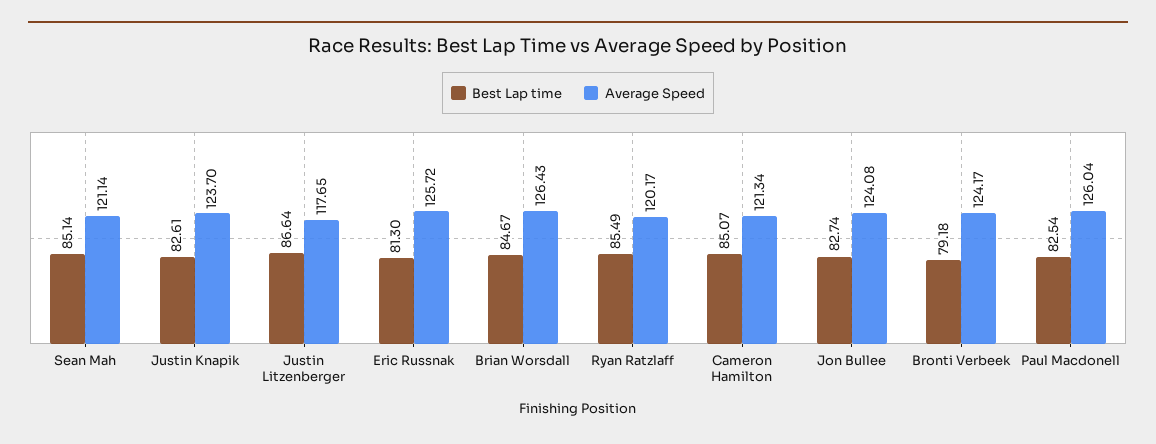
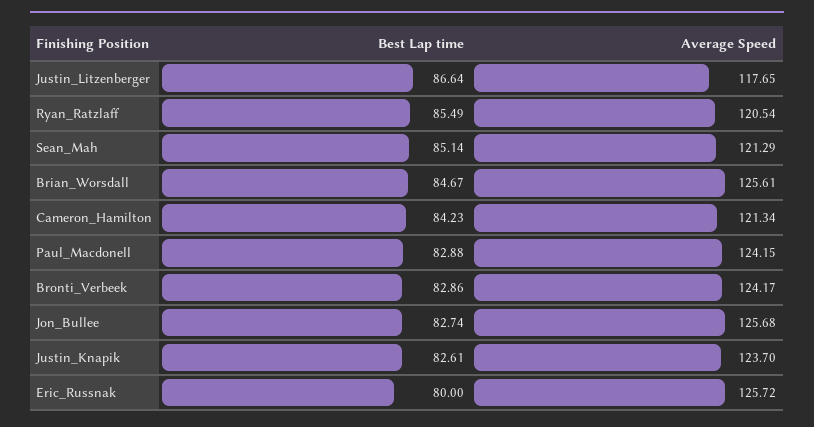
Average Speed, Sean Mah: 121.14 -> 121.29
Best Lap time, Eric Russnak: 81.3 -> 80
Average Speed, Brian Worsdall: 126.43 -> 125.61
Average Speed, Ryan Ratzlaff: 120.17 -> 120.54
Best Lap time, Cameron Hamilton: 85.07 -> 84.23
Average Speed, Jon Bullee: 124.08 -> 125.68
Best Lap time, Bronti Verbeek: 79.18 -> 82.86
Best Lap time, Paul Macdonell: 82.54 -> 82.88
Average Speed, Paul Macdonell: 126.04 -> 124.15

